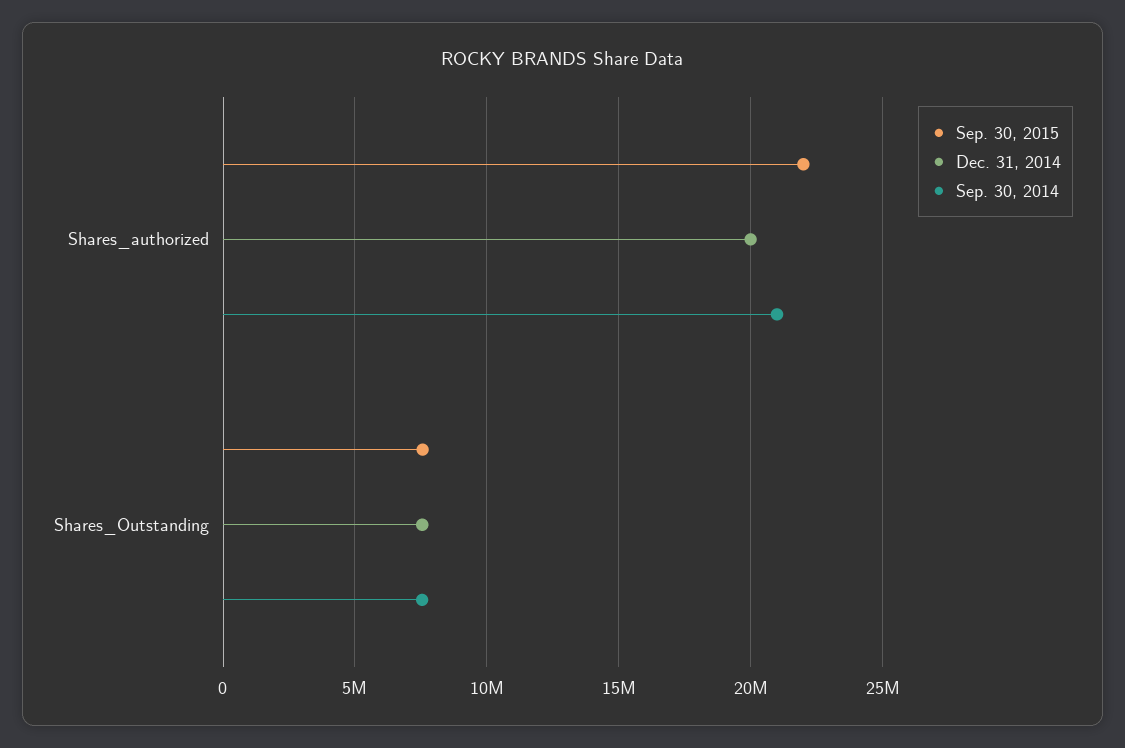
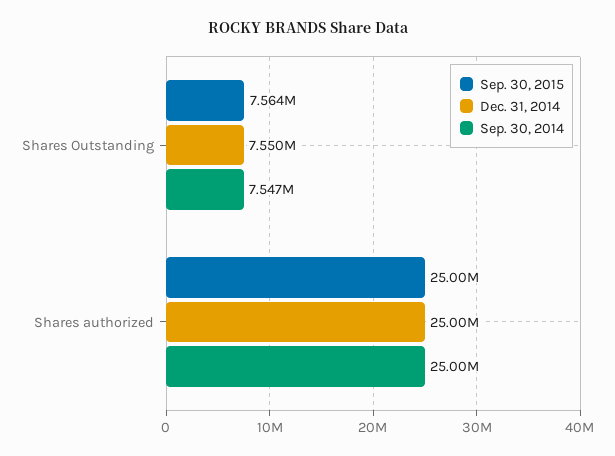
Sep. 30, 2015, Shares_authorized: 22000000 -> 25000000
Dec. 31, 2014, Shares_authorized: 20000000 -> 25000000
Sep. 30, 2014, Shares_authorized: 21000000 -> 25000000

